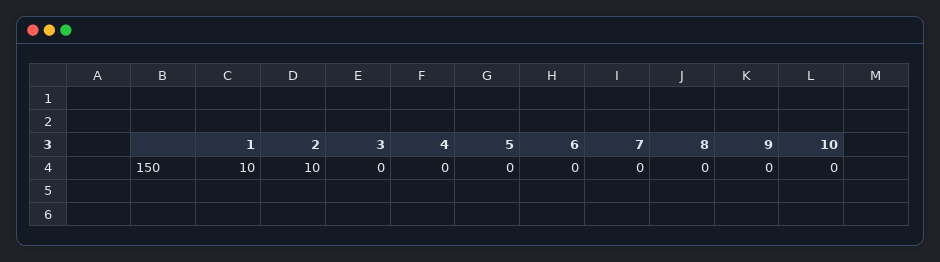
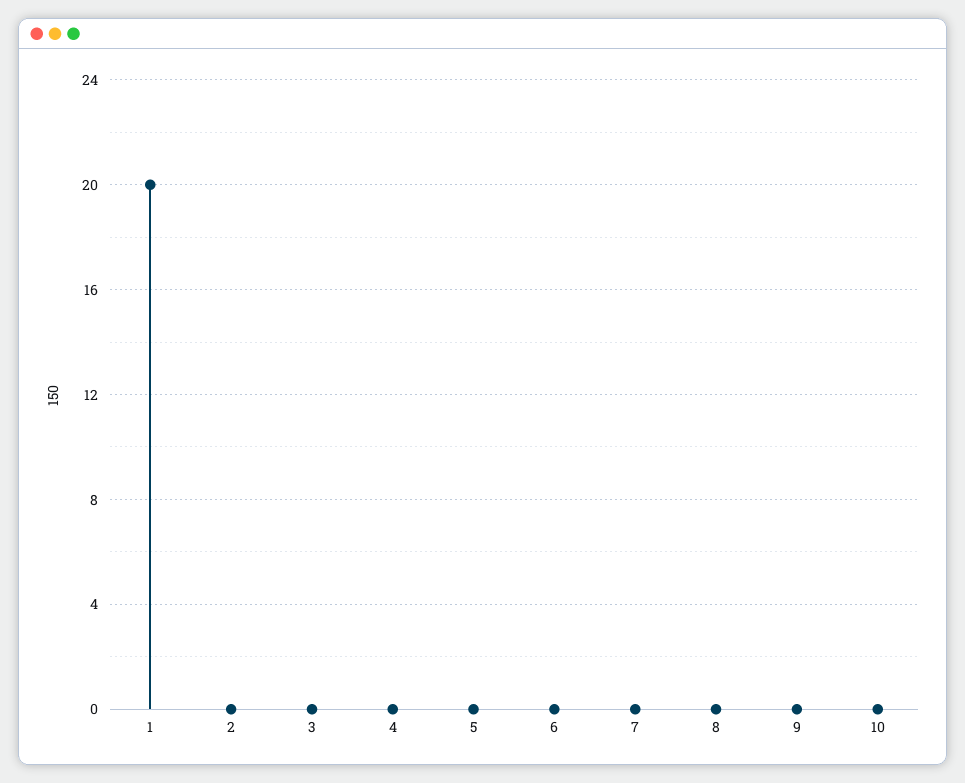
1: 10 -> 20
2: 10 -> 0

